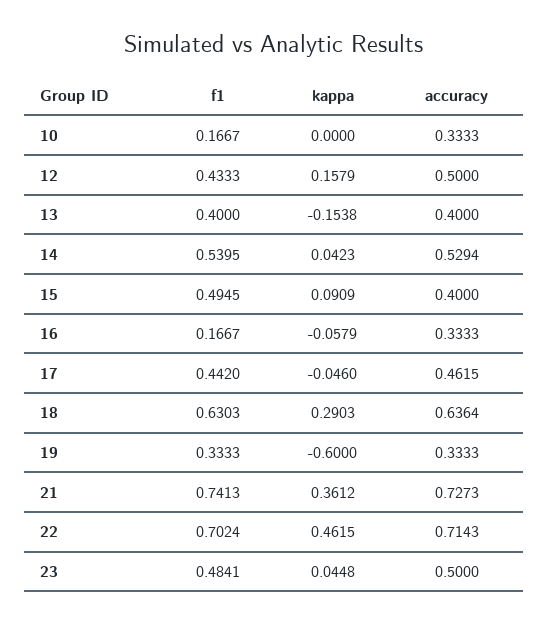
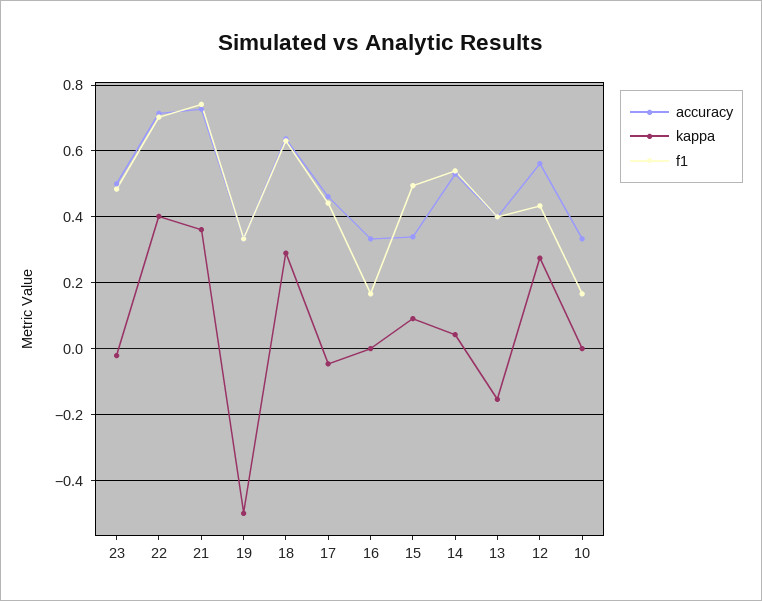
kappa, 12: 0.1579 -> 0.28
accuracy, 12: 0.5 -> 0.56
accuracy, 15: 0.4 -> 0.34
kappa, 16: -0.0579 -> 0
kappa, 19: -0.6 -> -0.5
kappa, 22: 0.4615 -> 0.4
kappa, 23: 0.0448 -> -0.02

